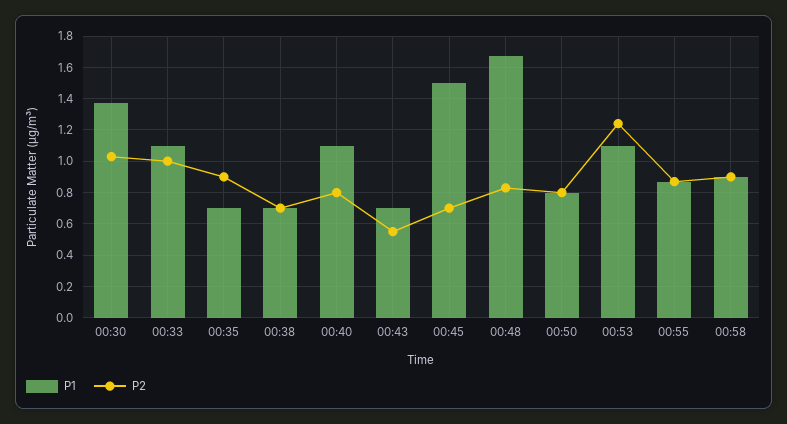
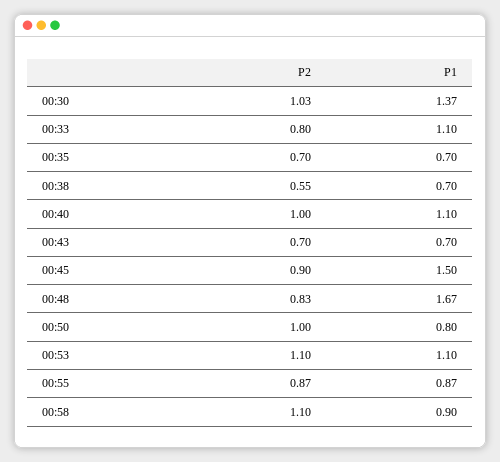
P2, 00:33: 1 -> 0.8
P2, 00:35: 0.9 -> 0.7
P2, 00:38: 0.7 -> 0.55
P2, 00:40: 0.8 -> 1
P2, 00:43: 0.55 -> 0.7
P2, 00:45: 0.7 -> 0.9
P2, 00:50: 0.8 -> 1
P2, 00:53: 1.25 -> 1.1
P2, 00:58: 0.9 -> 1.1

